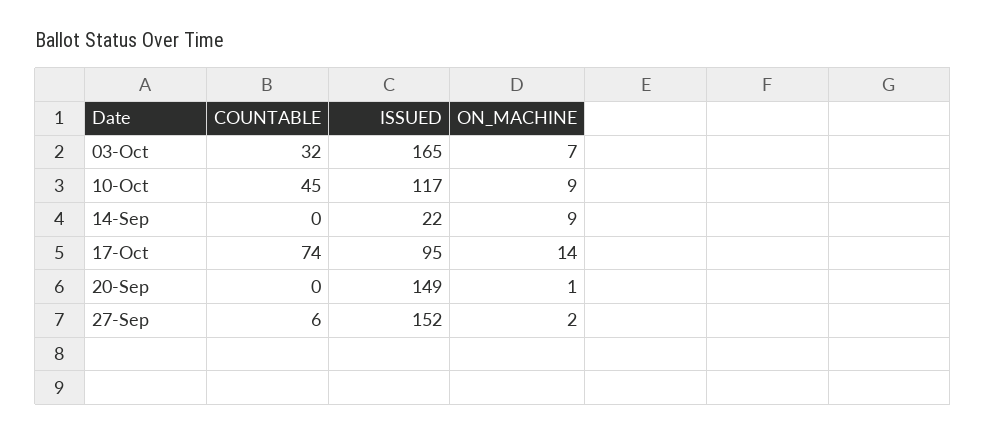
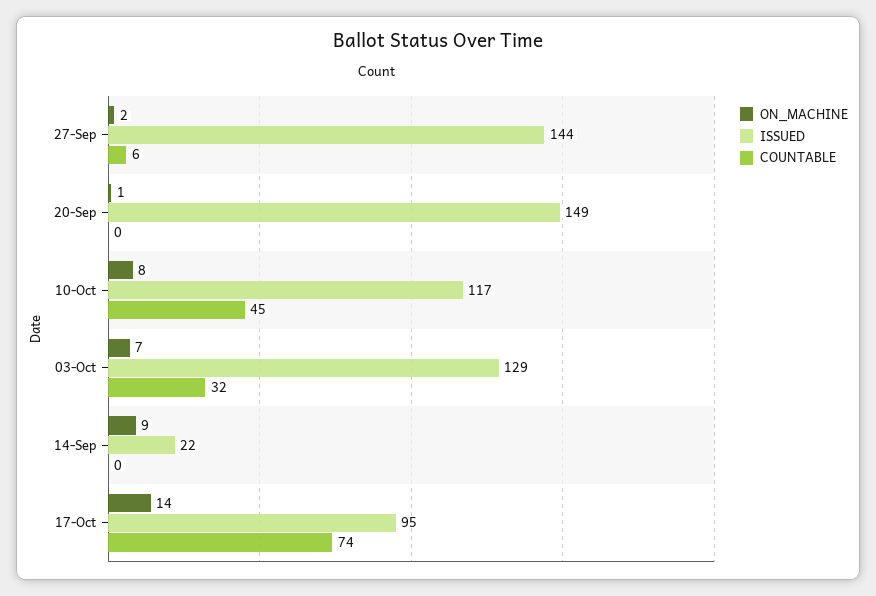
ISSUED, 03-Oct: 165 -> 129
ON_MACHINE, 10-Oct: 9 -> 8
ISSUED, 27-Sep: 152 -> 144

